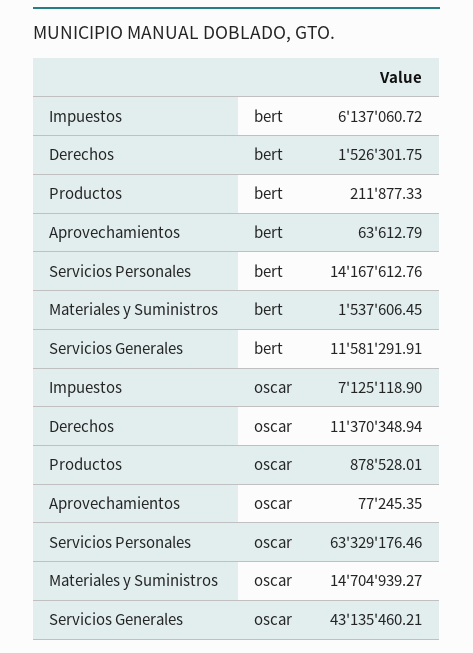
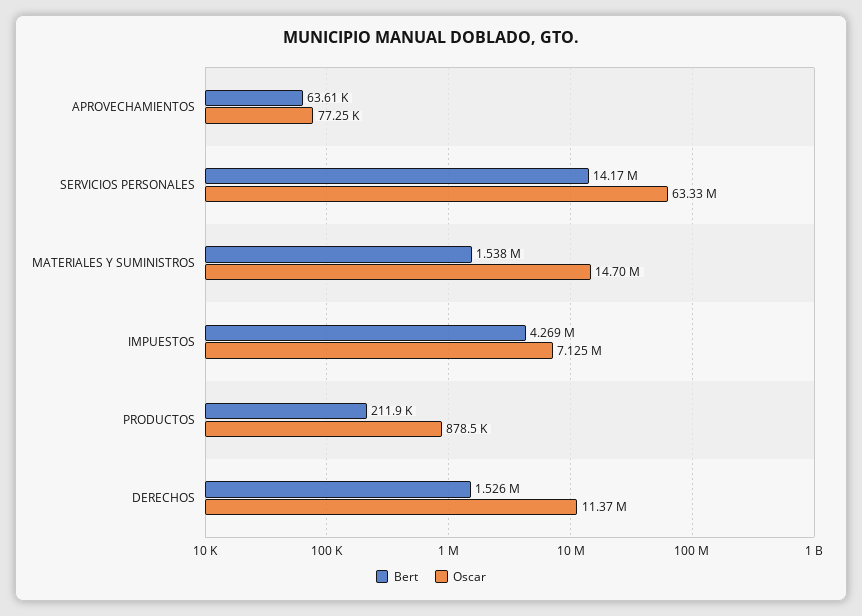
bert, Impuestos: 6137060.72 -> 4269000
bert, Servicios Generales: 11581291.91 -> none
oscar, Servicios Generales: 43135460.21 -> none

